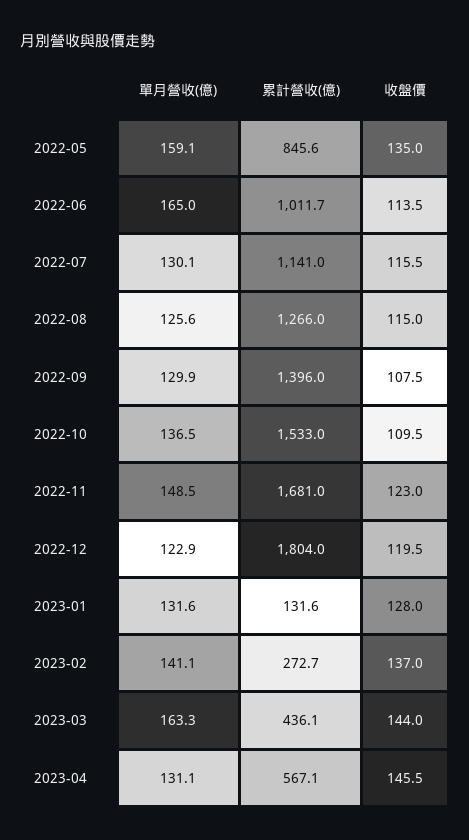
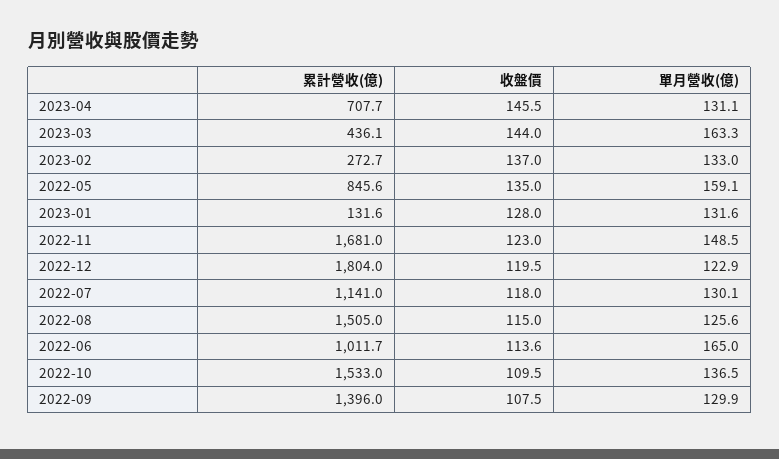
收盤價, 2022-06: 113.5 -> 113.6
收盤價, 2022-07: 115.5 -> 118
累計營收(億), 2022-08: 1266 -> 1505
單月營收(億), 2023-02: 141.1 -> 133
累計營收(億), 2023-04: 567.1 -> 707.7

